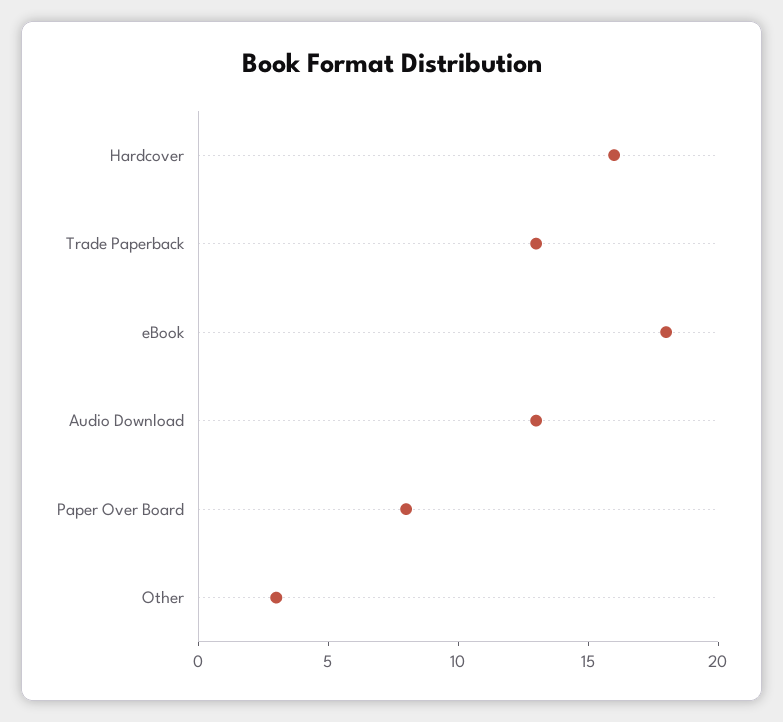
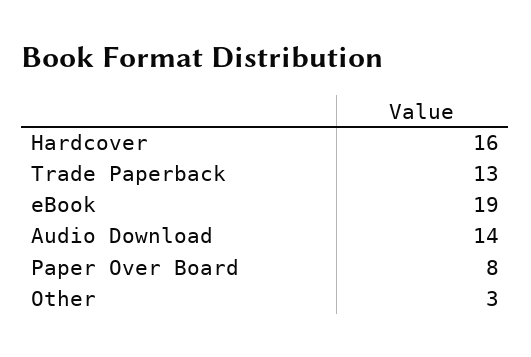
eBook: 18 -> 19
Audio Download: 13 -> 14

